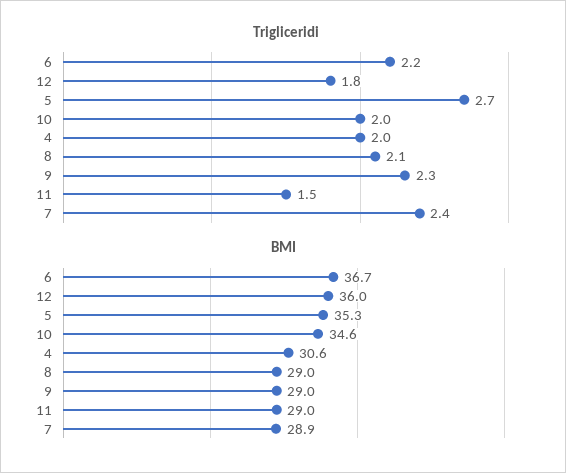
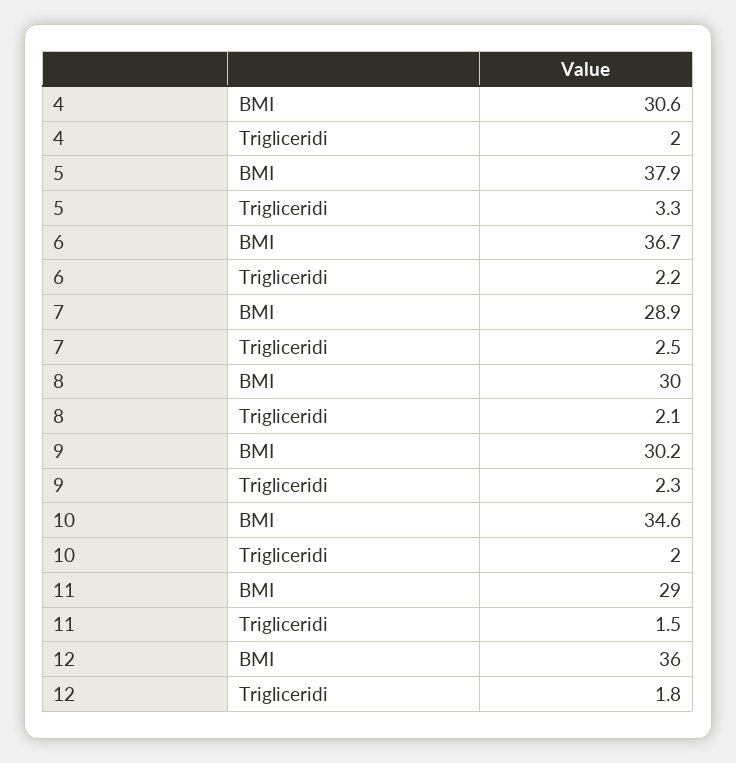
Trigliceridi, 5: 2.7 -> 3.3
Trigliceridi, 7: 2.4 -> 2.5
BMI, 5: 35.3 -> 37.9
BMI, 8: 29 -> 30
BMI, 9: 29 -> 30.2

